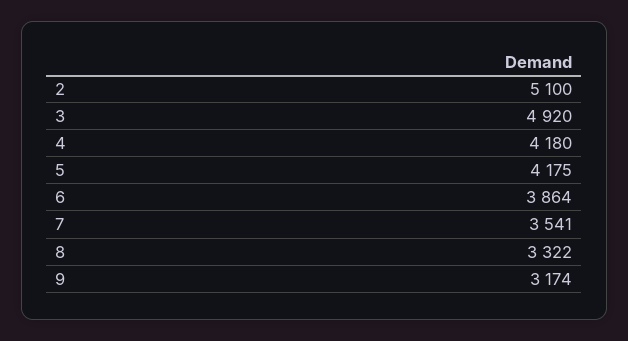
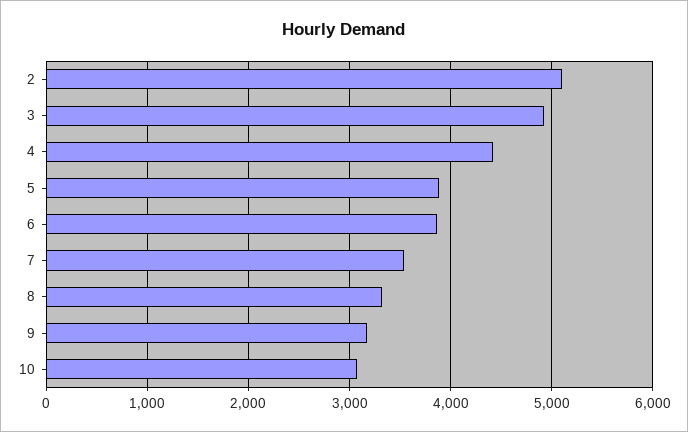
4: 4180 -> 4400
5: 4175 -> 3900
10: none -> 3100

